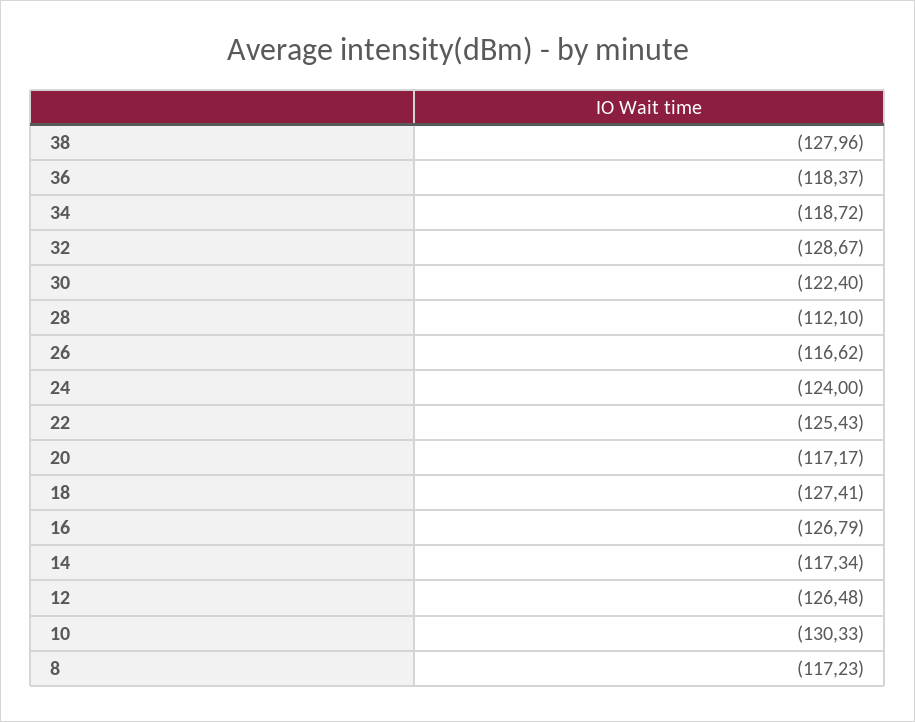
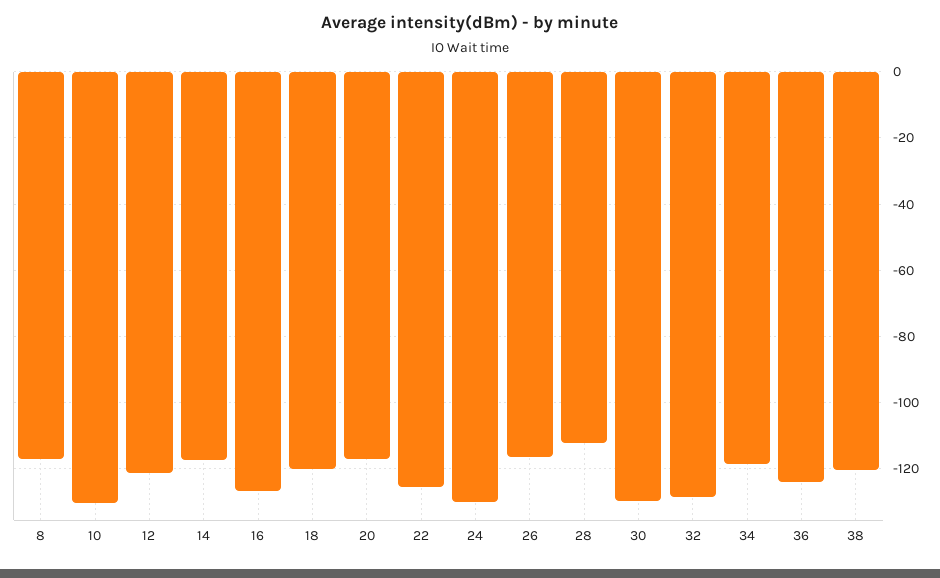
38: -127.96 -> -120
36: -118.37 -> -124
30: -122.4 -> -130
24: -124 -> -130
18: -127.41 -> -120
12: -126.48 -> -122

